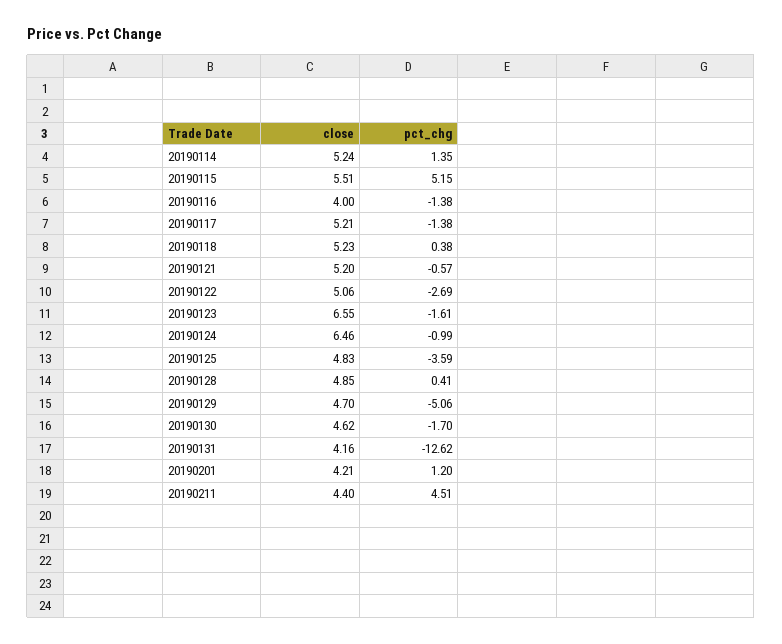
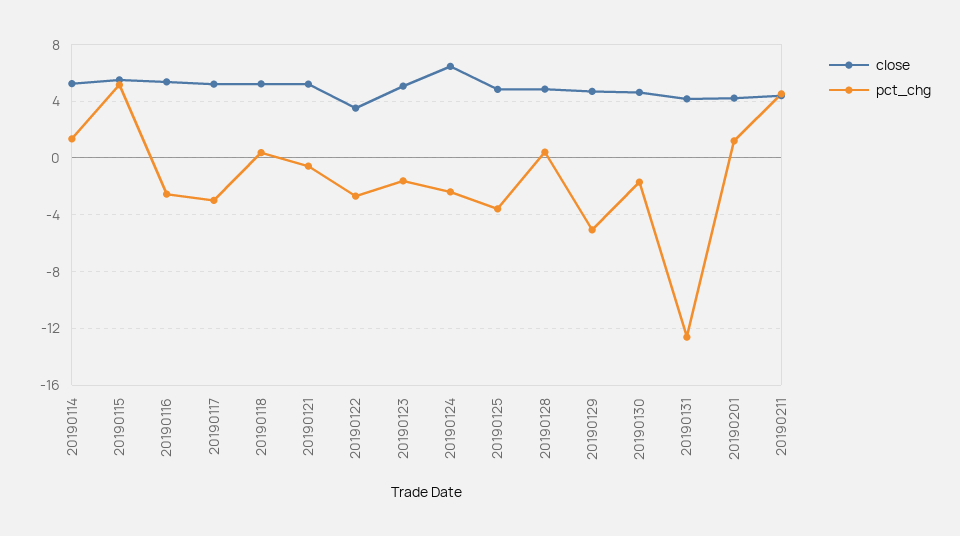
close, 20190116: 4 -> 5.5
pct_chg, 20190116: -1.38 -> -2.5
pct_chg, 20190117: -1.38 -> -3
close, 20190122: 5.06 -> 3.5
close, 20190123: 6.55 -> 5
pct_chg, 20190124: -0.99 -> -2.5

